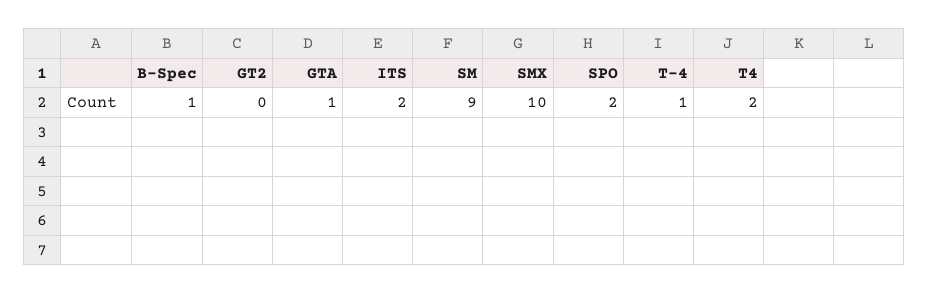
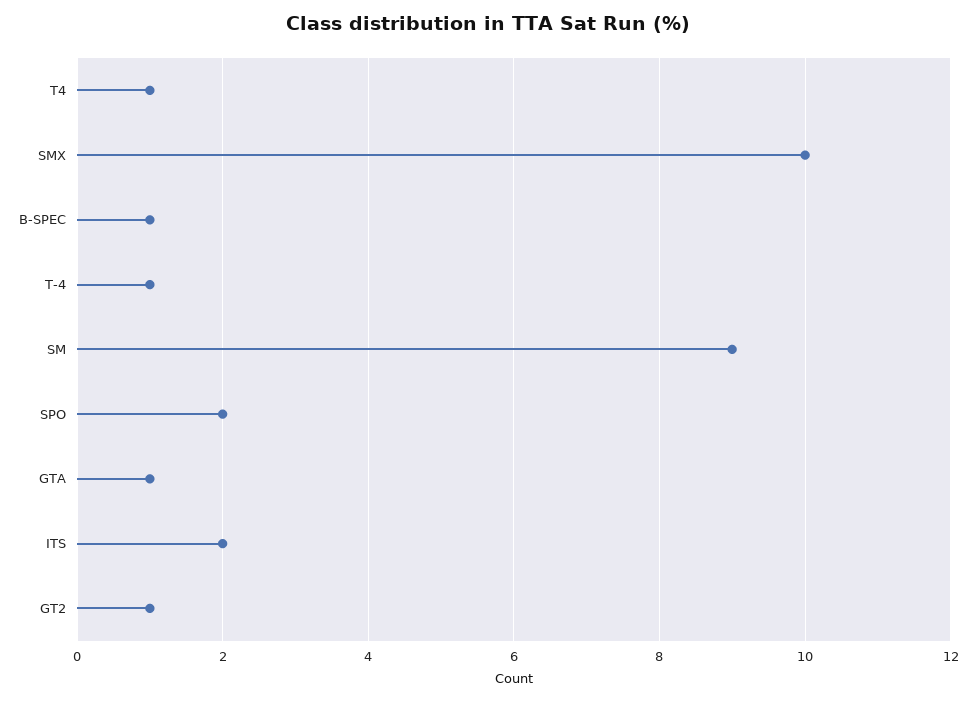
GT2: 0 -> 1
T4: 2 -> 1

